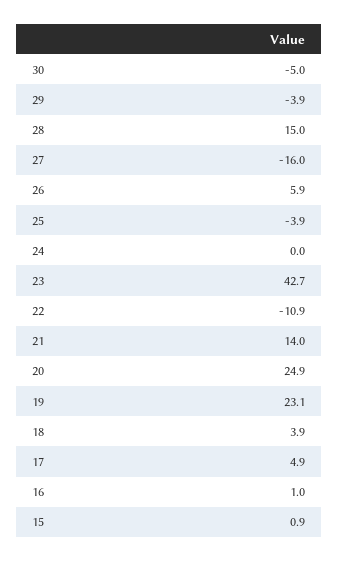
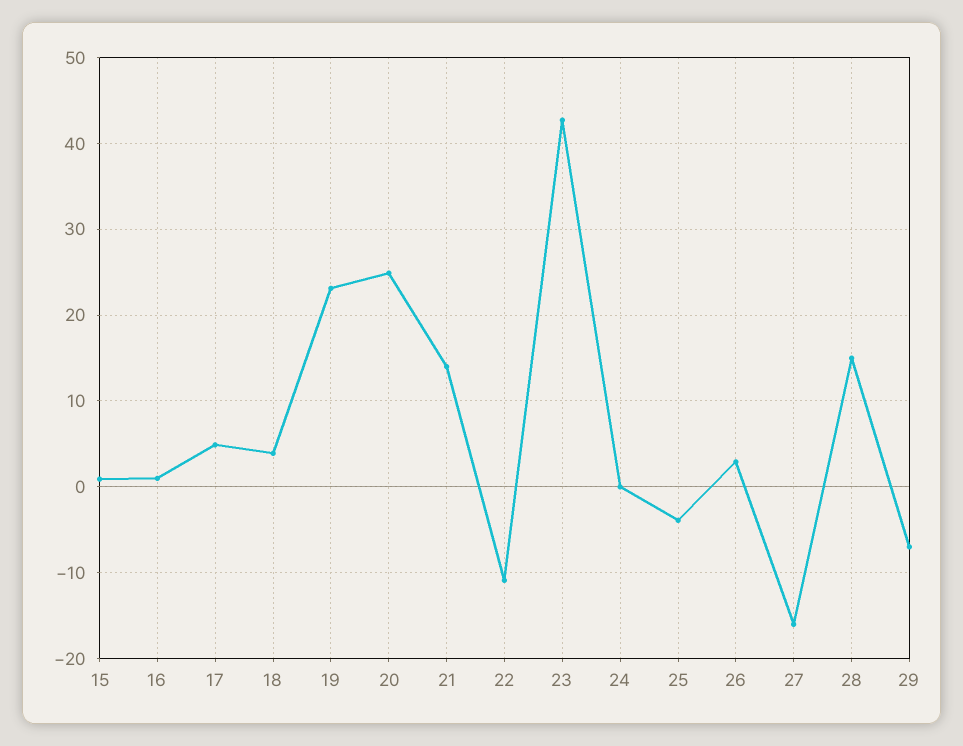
30: -5 -> none
29: -3.9 -> -7
26: 5.9 -> 3

